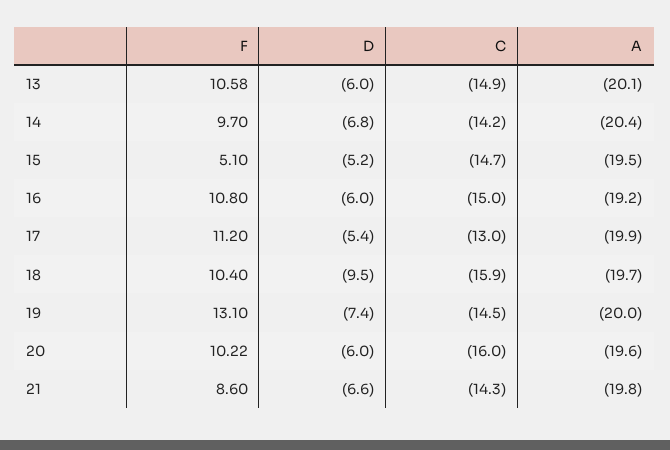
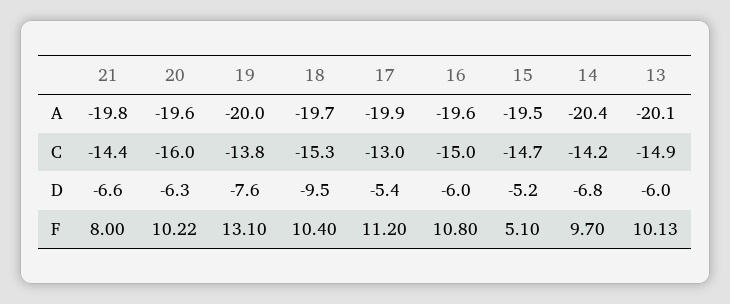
F, 13: 10.58 -> 10.13
A, 16: -19.2 -> -19.6
C, 18: -15.9 -> -15.3
D, 19: -7.4 -> -7.6
C, 19: -14.5 -> -13.8
D, 20: -6 -> -6.3
F, 21: 8.6 -> 8
C, 21: -14.3 -> -14.4

